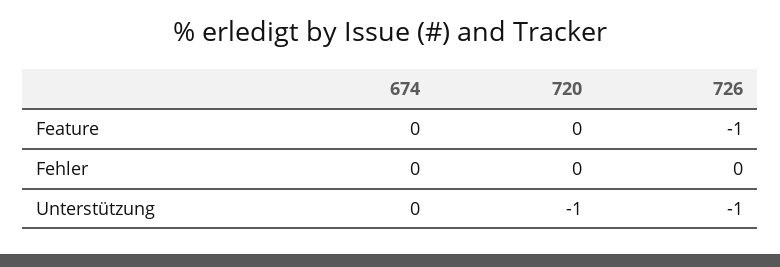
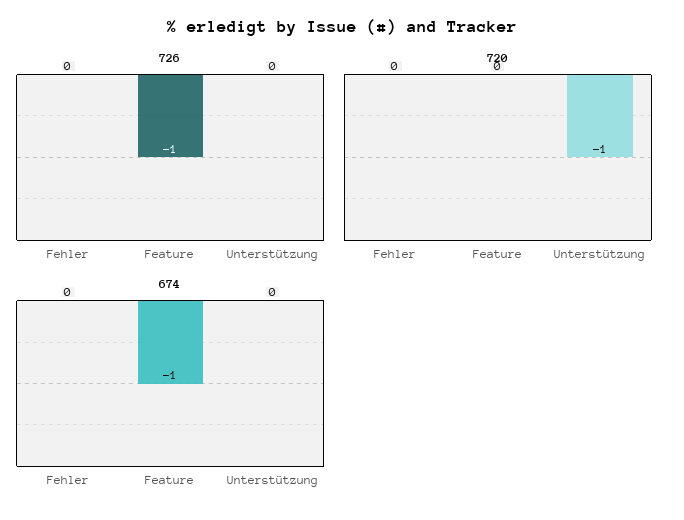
674, Feature: 0 -> -1
726, Unterstützung: -1 -> 0

